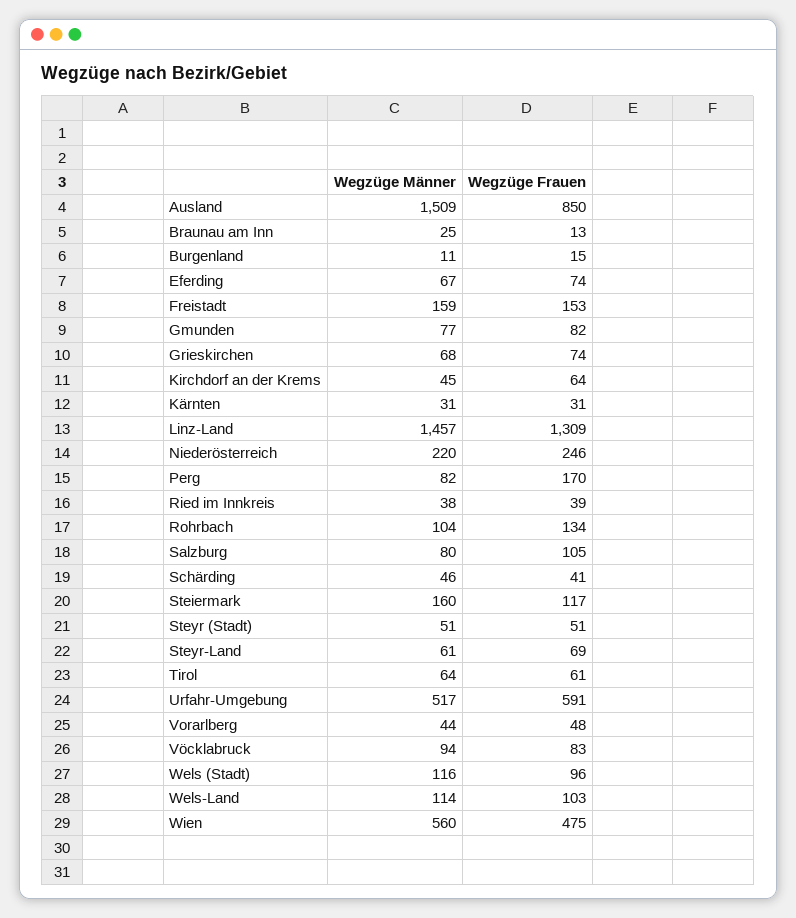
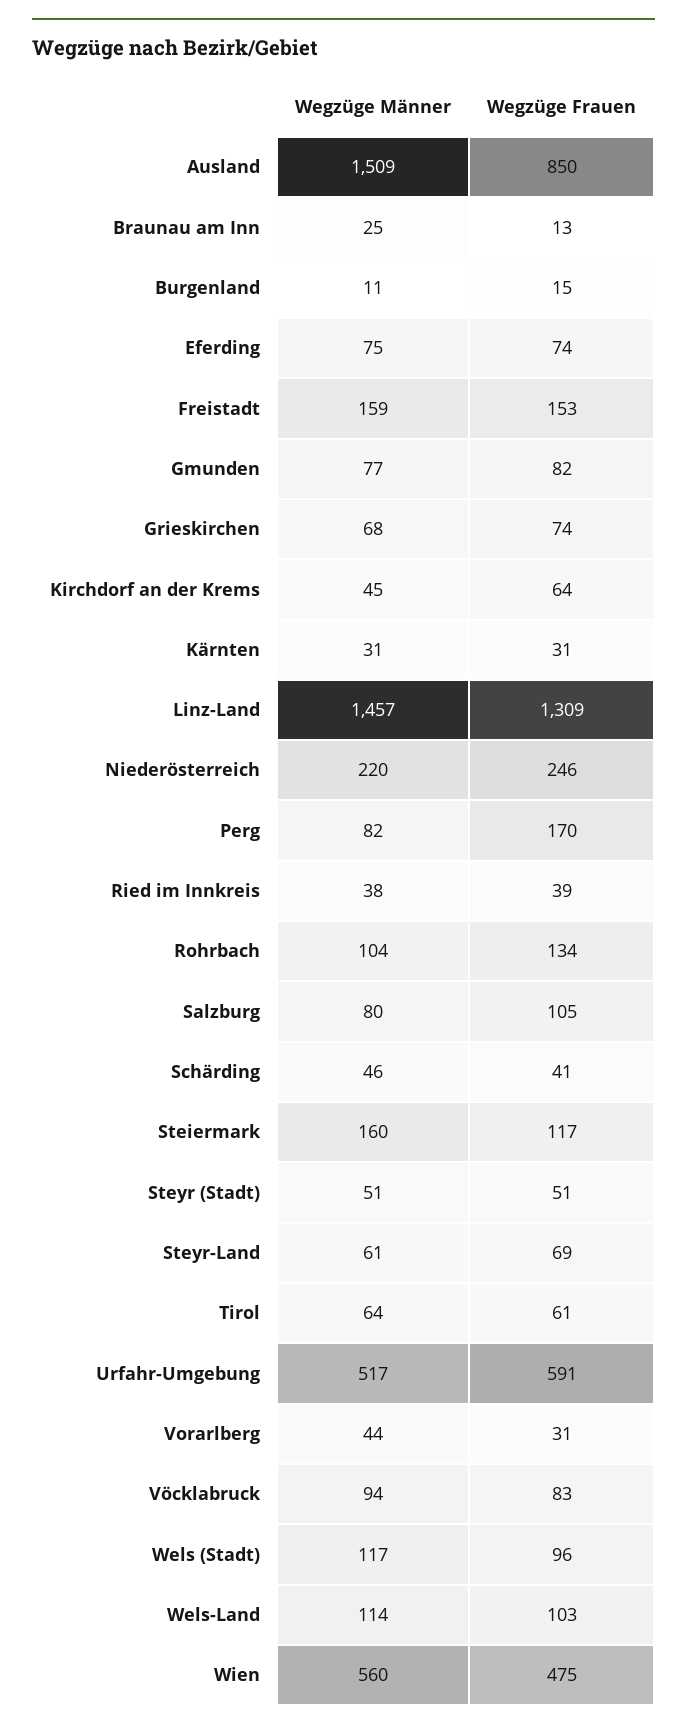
Wegzüge Männer, Eferding: 67 -> 75
Wegzüge Frauen, Vorarlberg: 48 -> 31
Wegzüge Männer, Wels (Stadt): 116 -> 117

